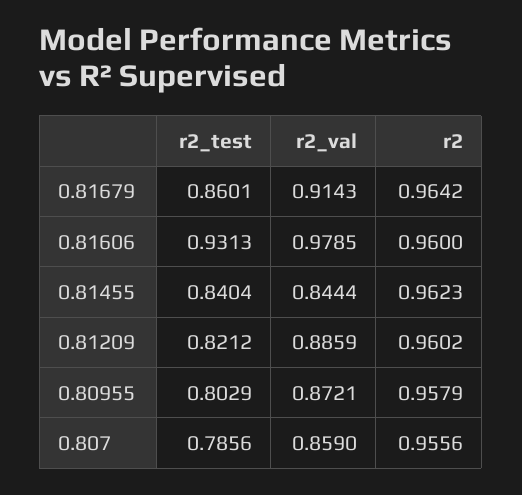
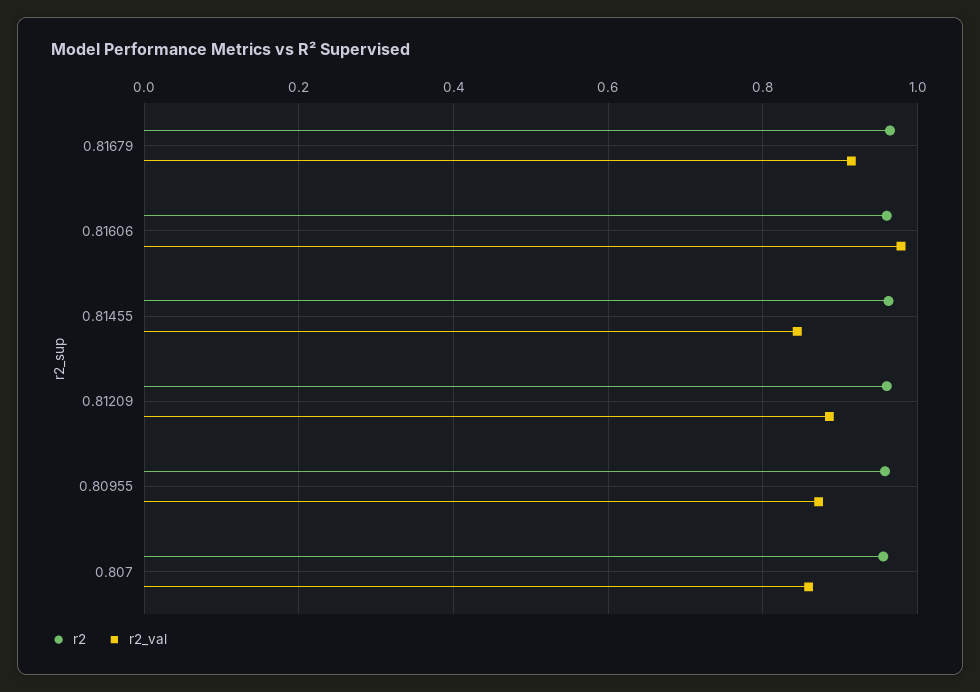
r2_test, 0.81679: 0.8601 -> none
r2_test, 0.81606: 0.9313 -> none
r2_test, 0.81455: 0.8404 -> none
r2_test, 0.81209: 0.8212 -> none
r2_test, 0.80955: 0.8029 -> none
r2_test, 0.807: 0.7856 -> none

